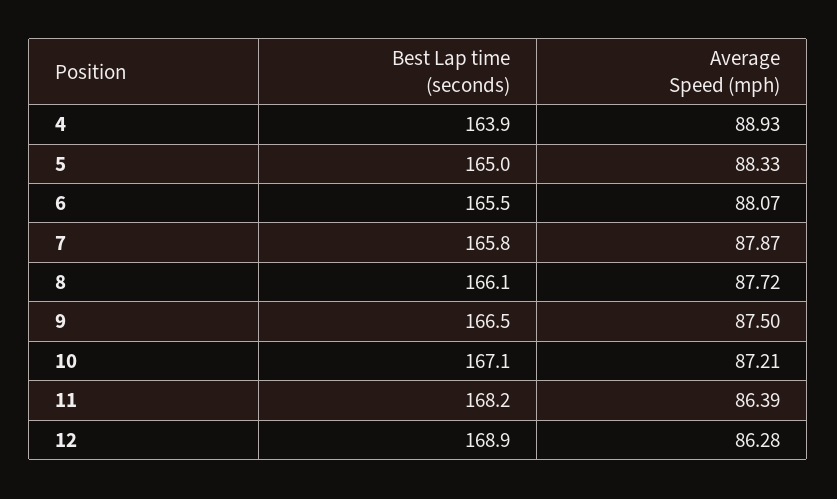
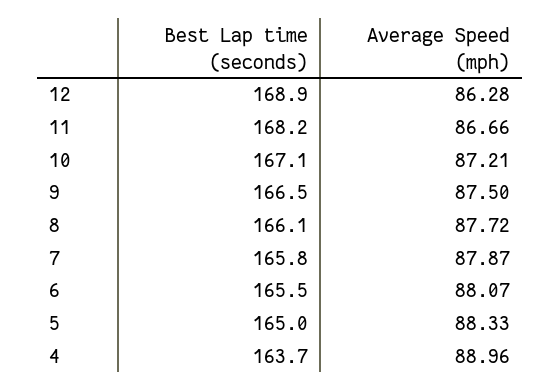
Best Lap time (seconds), 4: 163.9 -> 163.7
Average Speed (mph), 4: 88.93 -> 88.96
Average Speed (mph), 11: 86.39 -> 86.66

